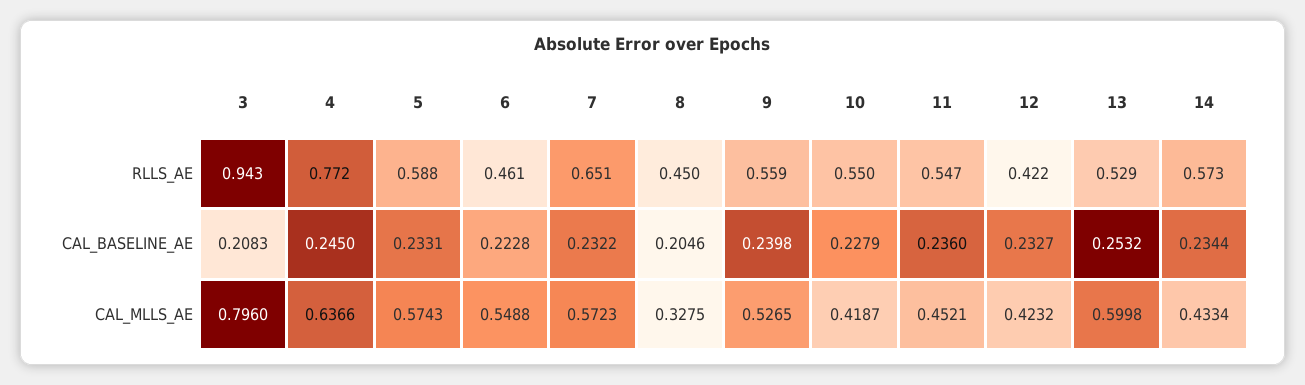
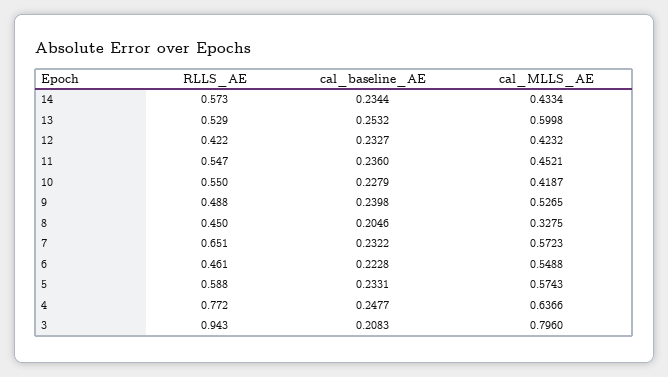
9, RLLS_AE: 0.559 -> 0.488
4, CAL_BASELINE_AE: 0.245 -> 0.2477

